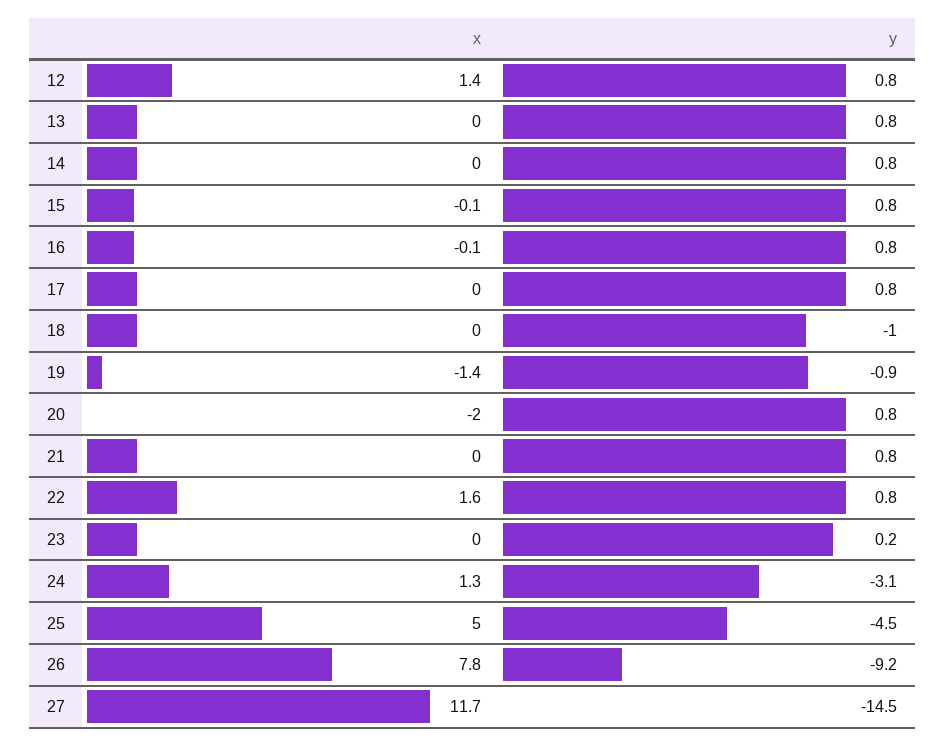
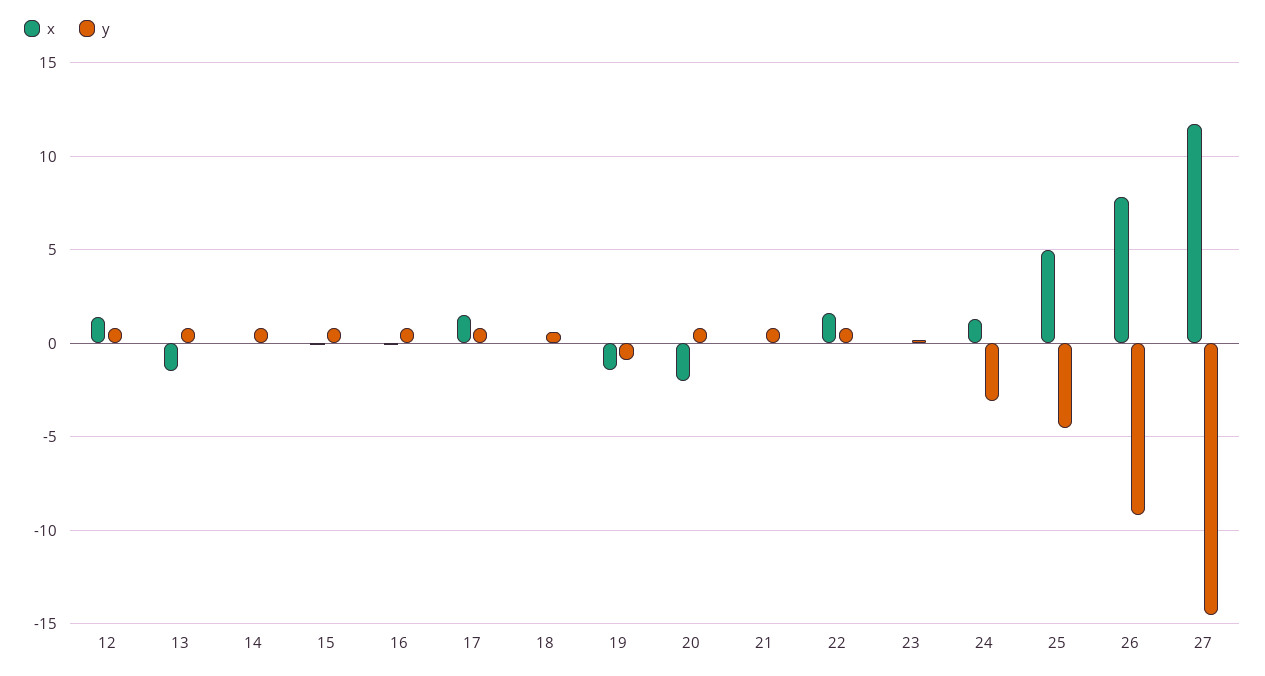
x, 13: 0 -> -1.5
x, 17: 0 -> 1.5
y, 18: -1 -> 0.5

